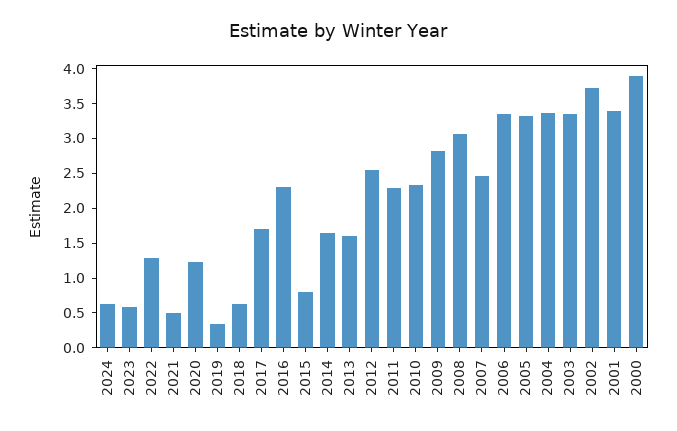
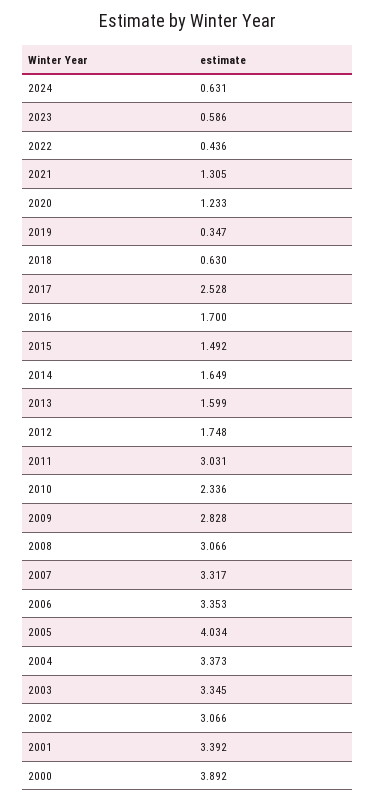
2022: 1.25 -> 0.436
2021: 0.5 -> 1.305
2017: 1.75 -> 2.528
2016: 2.25 -> 1.7
2015: 0.75 -> 1.492
2012: 2.5 -> 1.748
2011: 2.25 -> 3.031
2007: 2.5 -> 3.317
2005: 3.25 -> 4.034
2002: 3.75 -> 3.066

